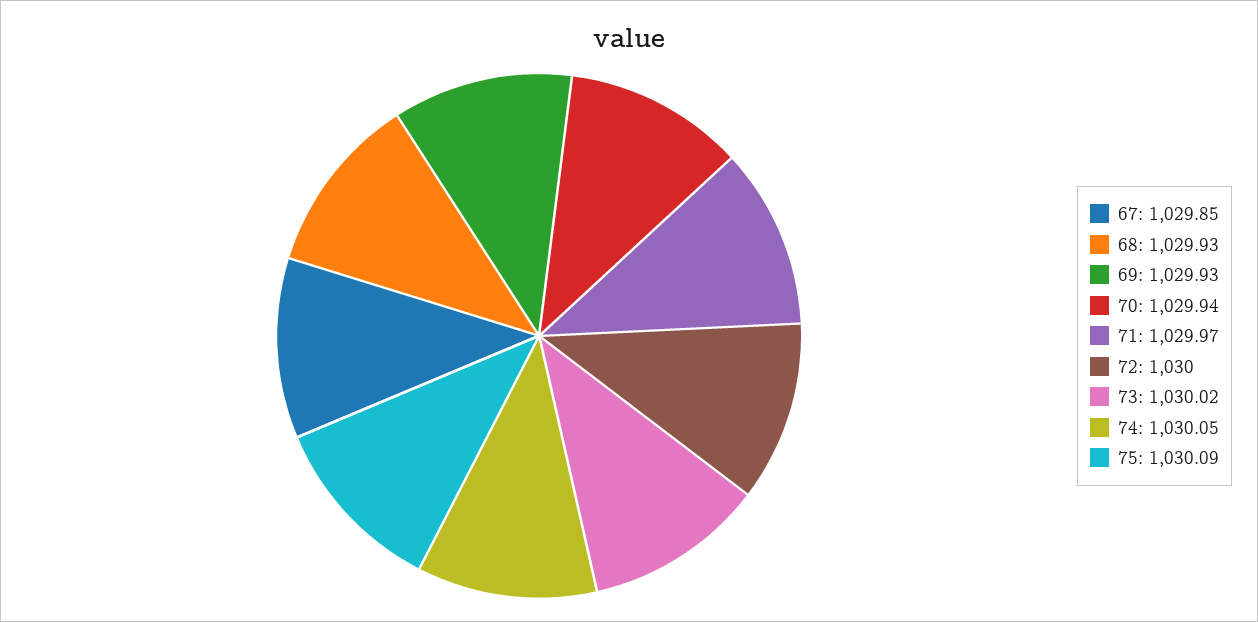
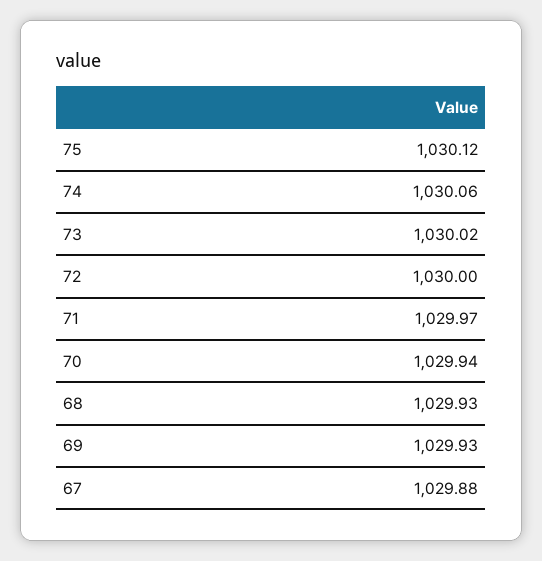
67: 1029.85 -> 1029.88
74: 1030.05 -> 1030.06
75: 1030.09 -> 1030.12

